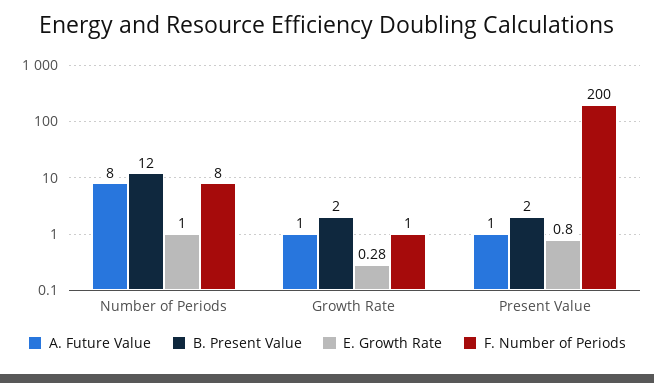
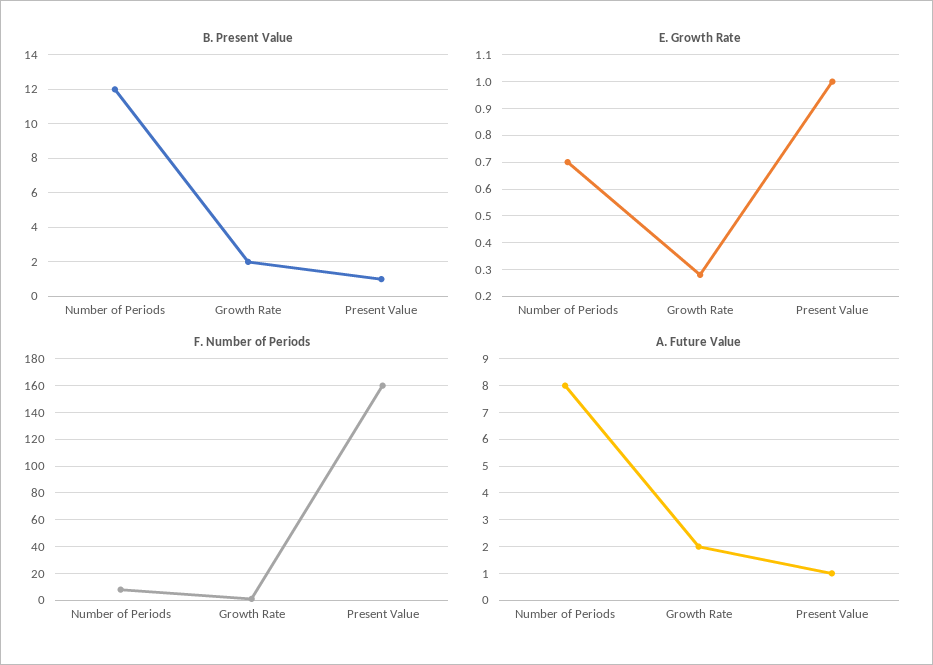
E. Growth Rate, Number of Periods: 1 -> 0.7
A. Future Value, Growth Rate: 1 -> 2
B. Present Value, Present Value: 2 -> 1
E. Growth Rate, Present Value: 0.8 -> 1
F. Number of Periods, Present Value: 200 -> 160

